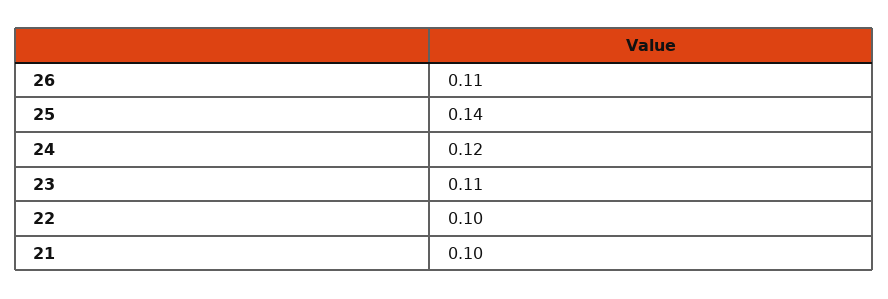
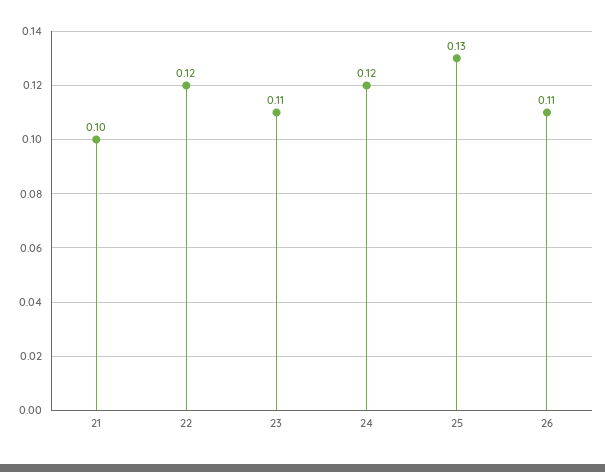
25: 0.14 -> 0.13
22: 0.1 -> 0.12

